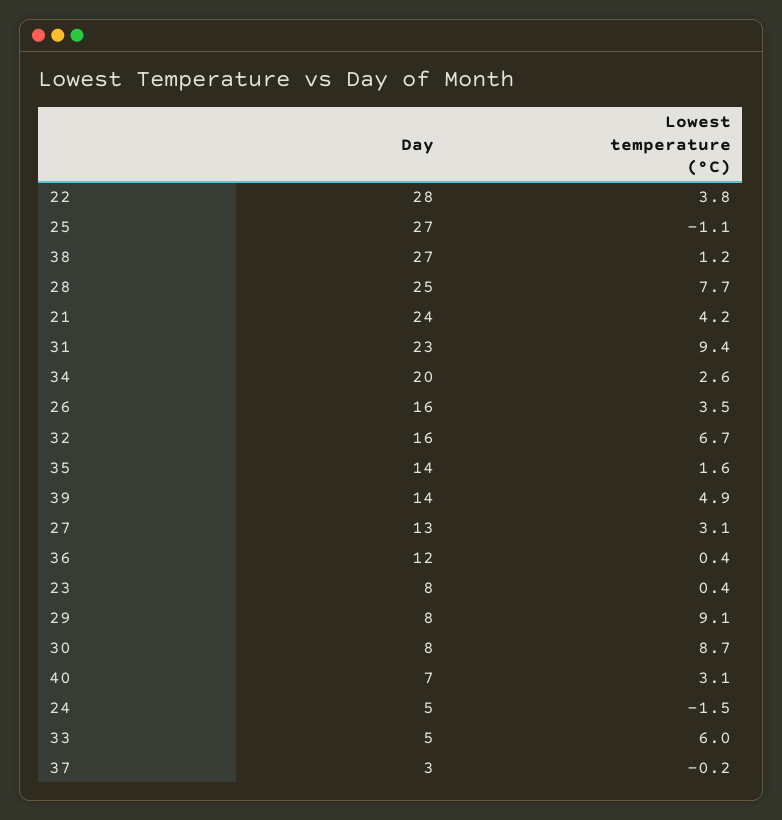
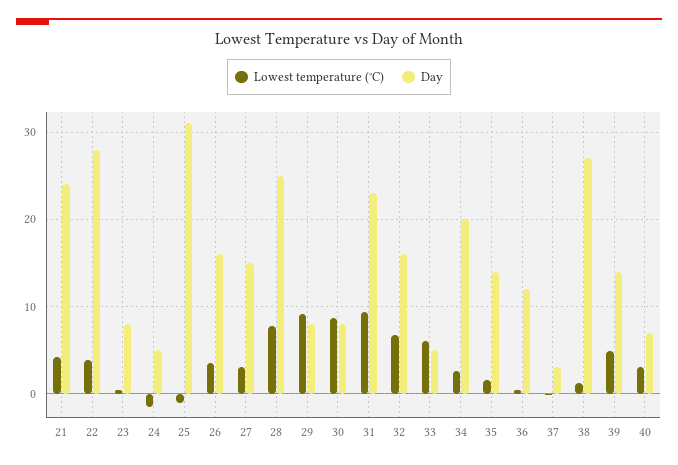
Day, 25: 27 -> 31
Day, 27: 13 -> 15

